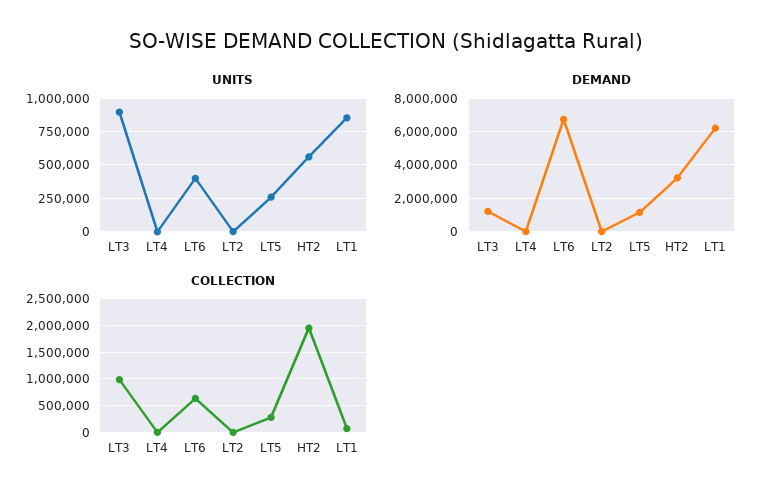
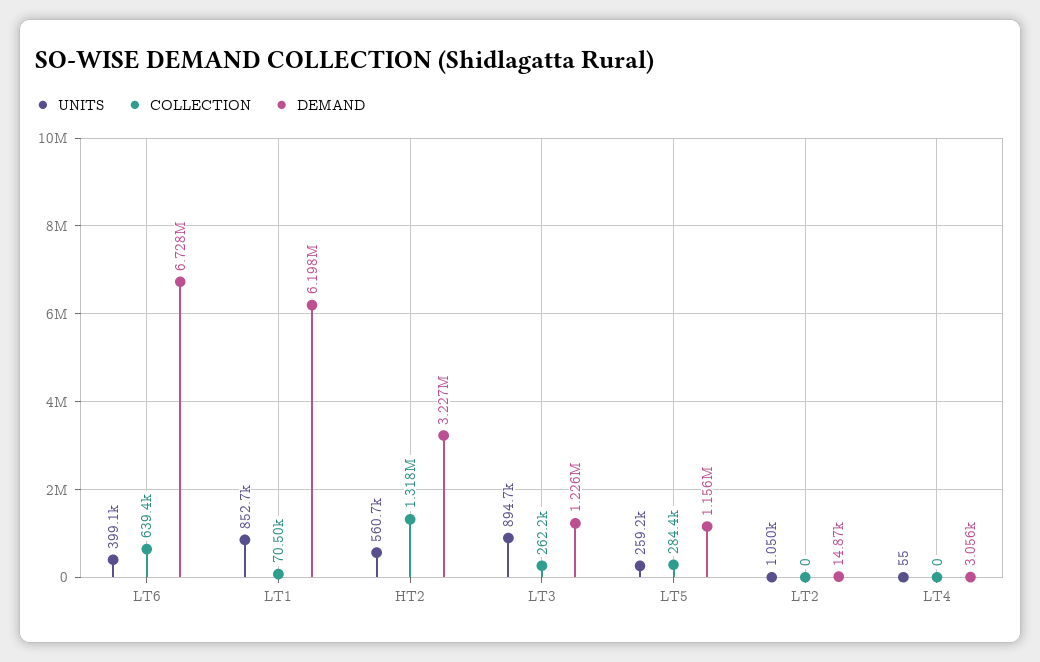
COLLECTION, LT3: 1000000 -> 262200
COLLECTION, HT2: 2000000 -> 1318000

